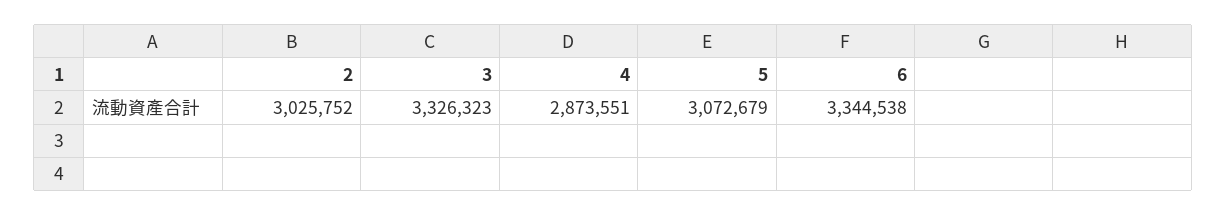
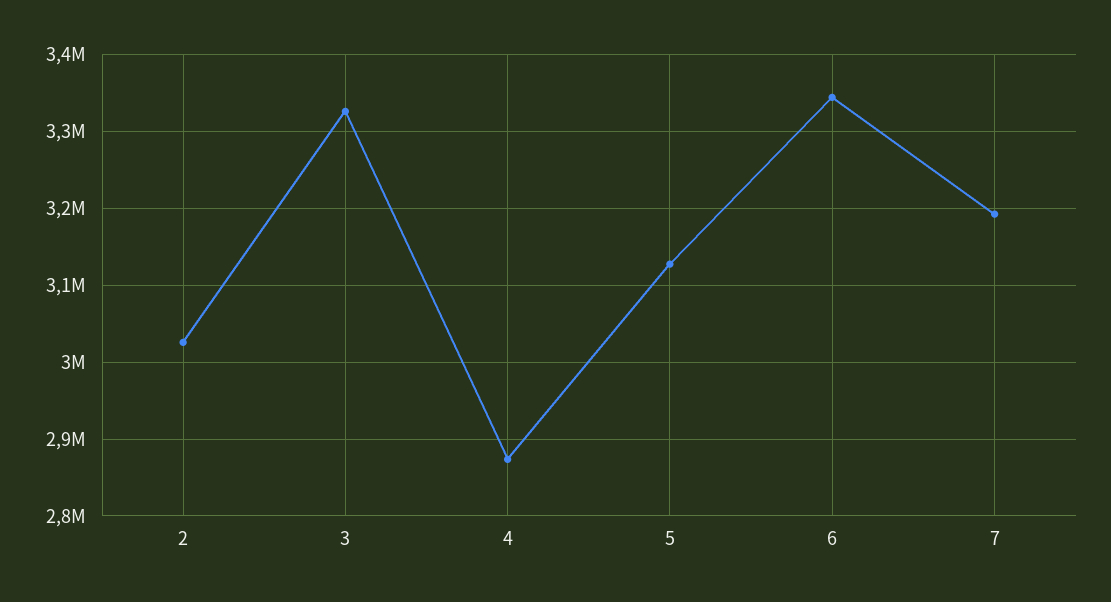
5: 3072679 -> 3130000
7: none -> 3190000

